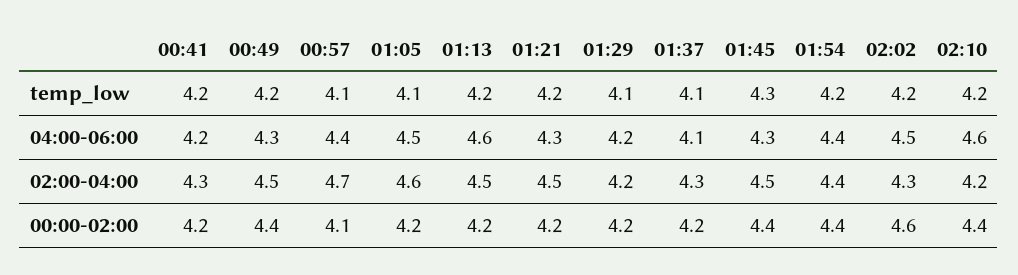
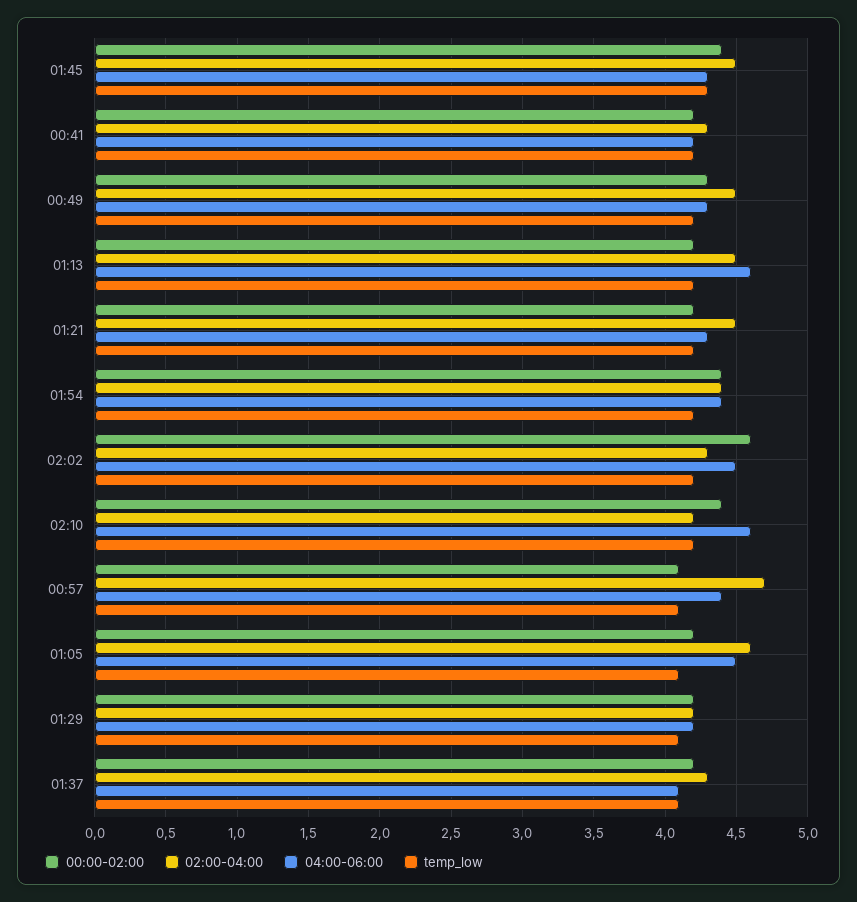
00:00-02:00, 00:49: 4.4 -> 4.3

